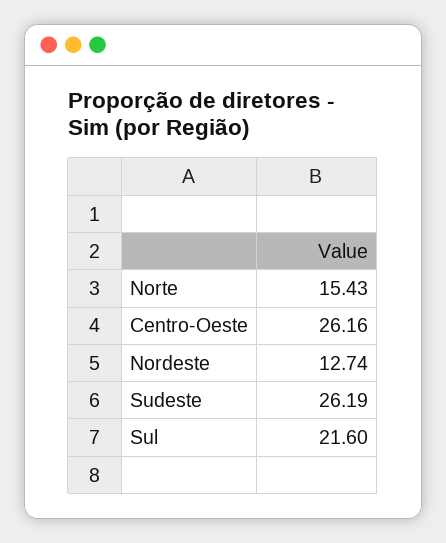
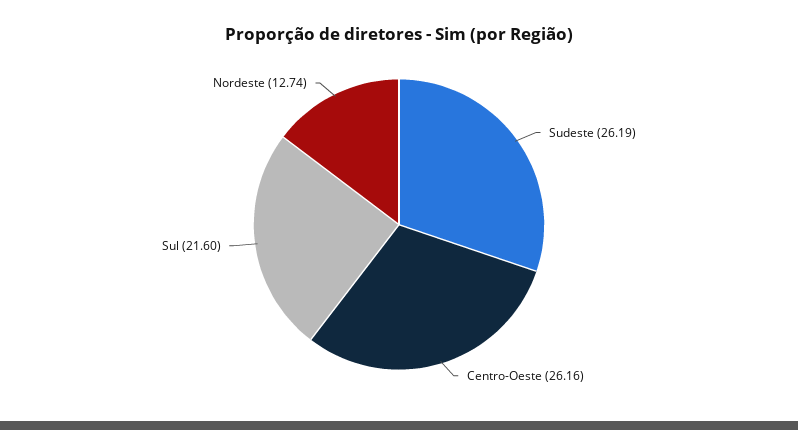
Norte: 15.43 -> none

